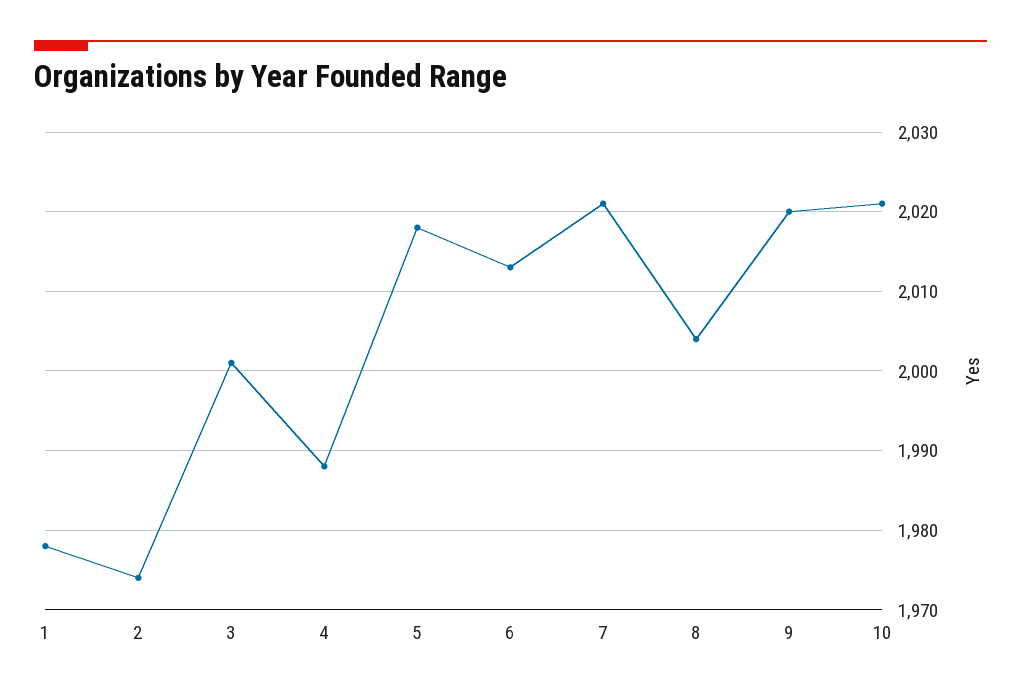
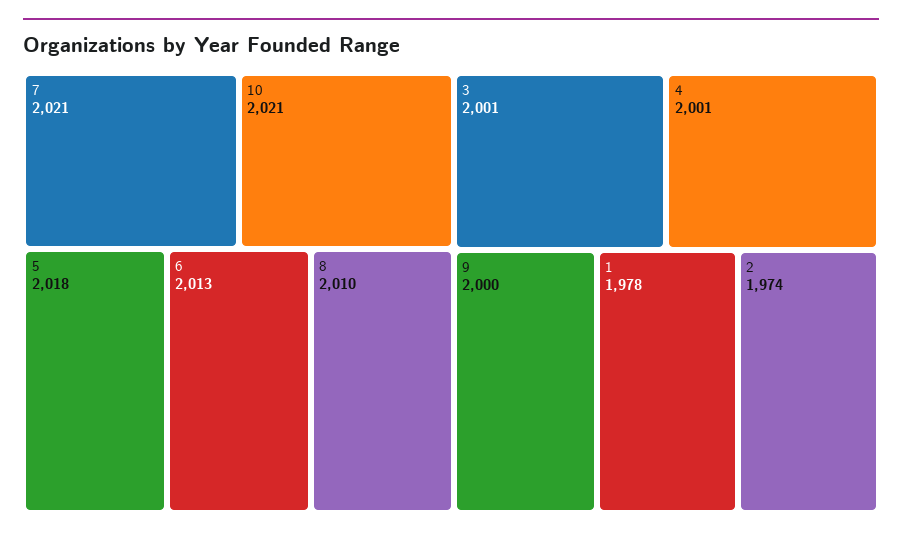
4: 1988 -> 2001
8: 2004 -> 2010
9: 2020 -> 2000

